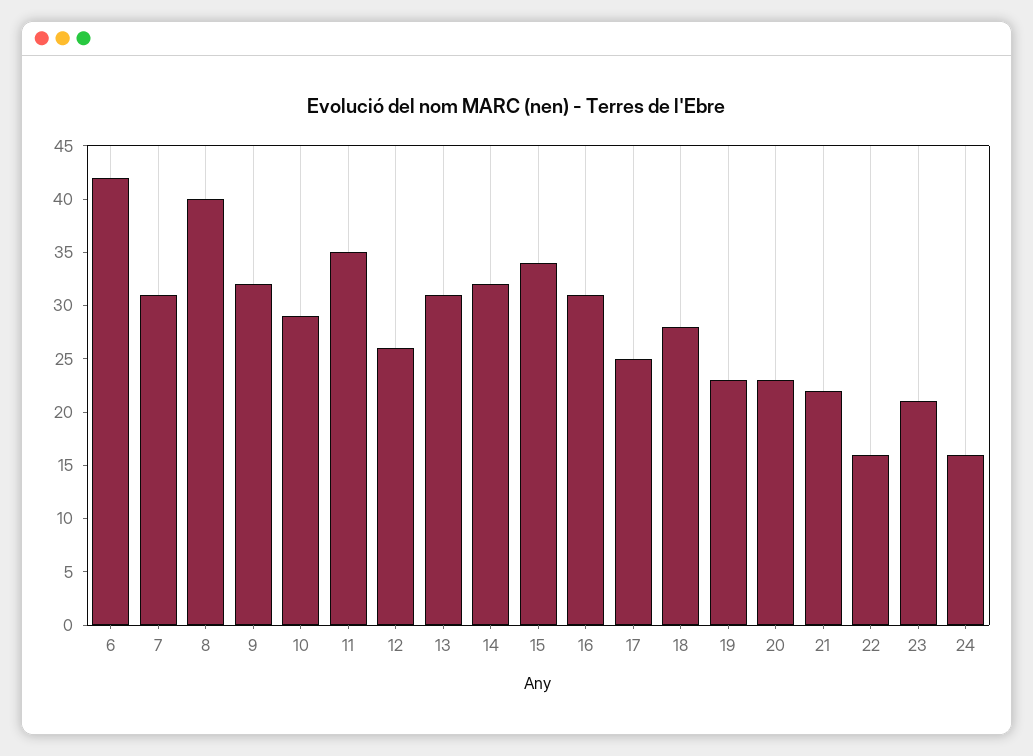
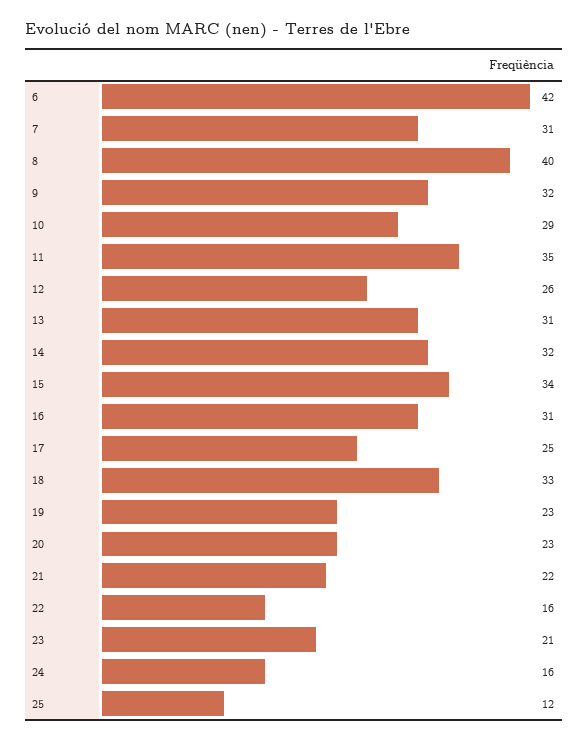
18: 28 -> 33
25: none -> 12

